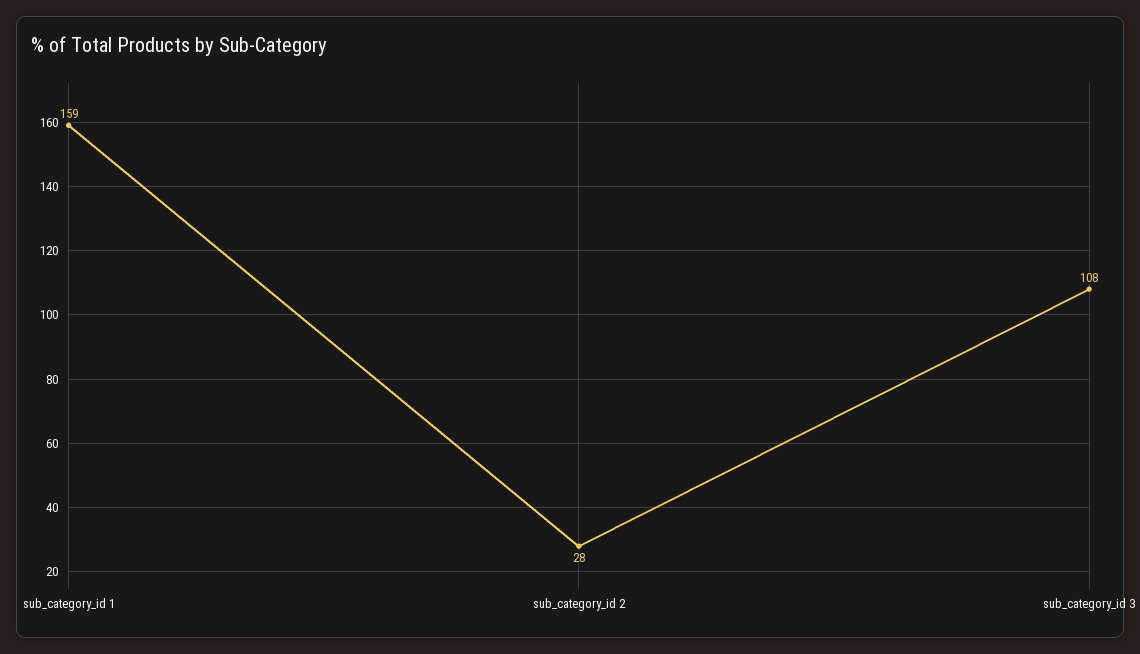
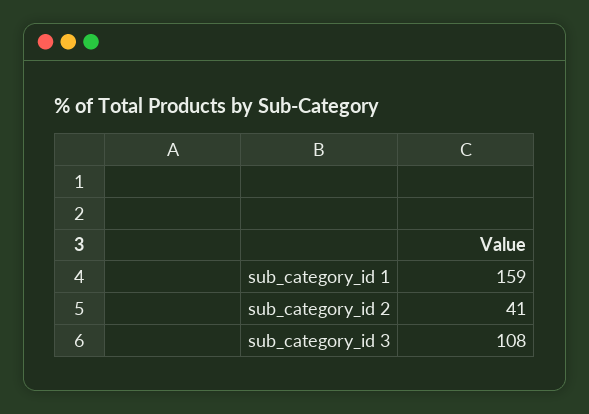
sub_category_id 2: 28 -> 41

